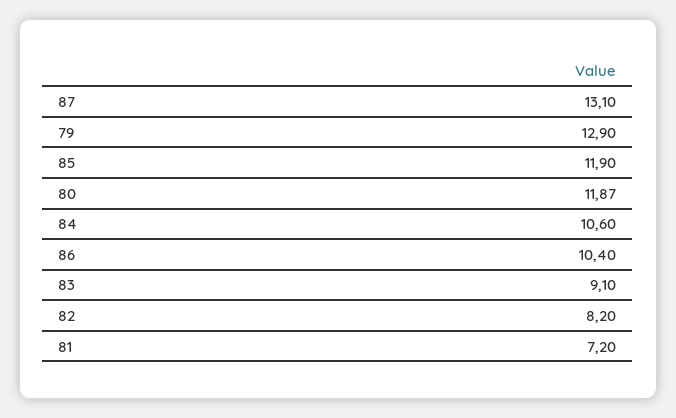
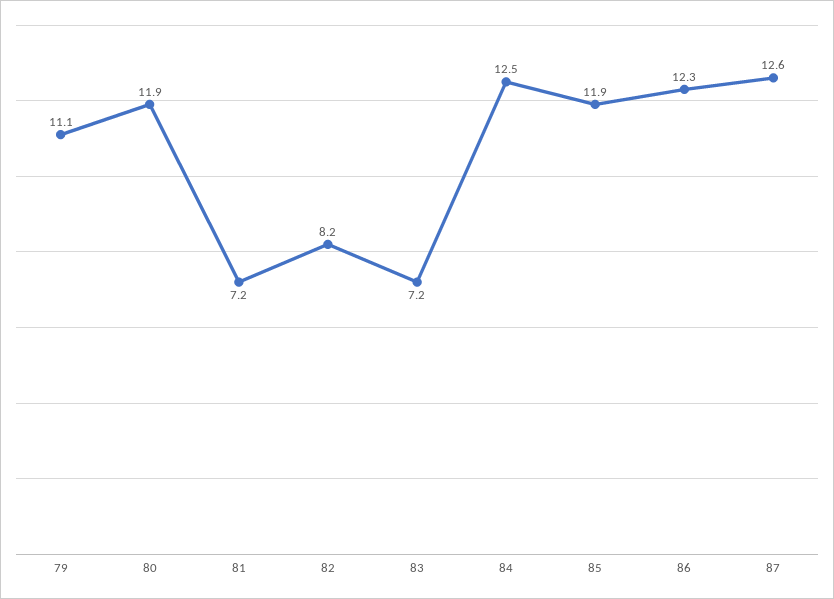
87: 13.1 -> 12.6
79: 12.9 -> 11.1
84: 10.6 -> 12.5
86: 10.4 -> 12.3
83: 9.1 -> 7.2

